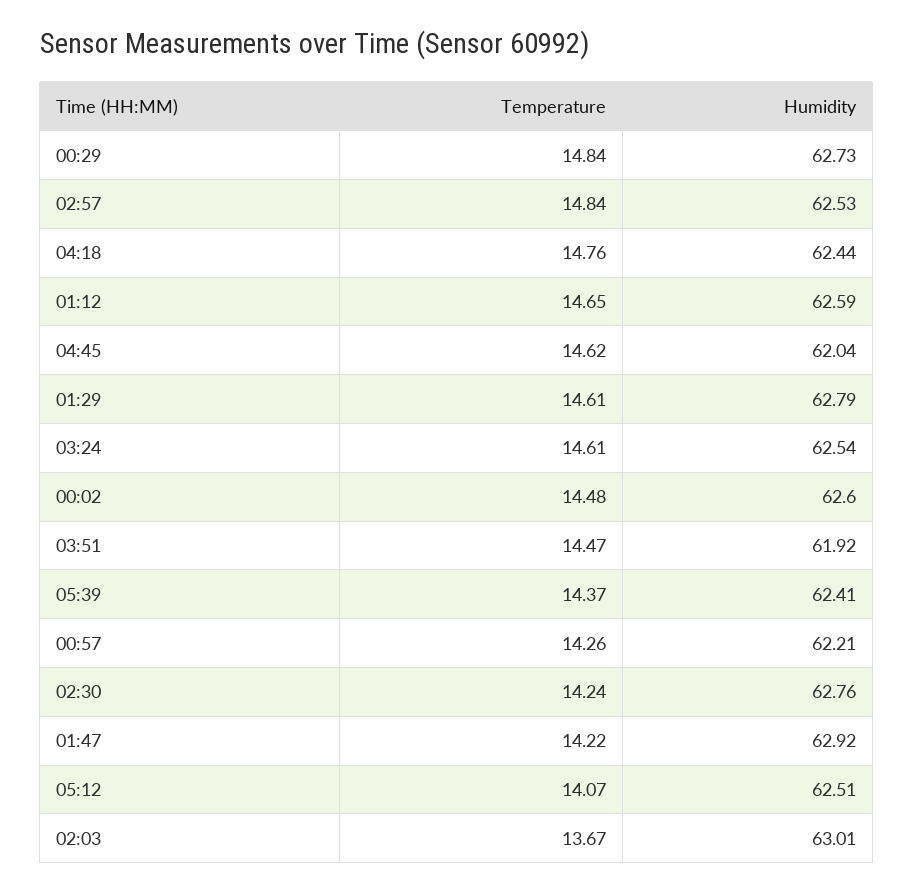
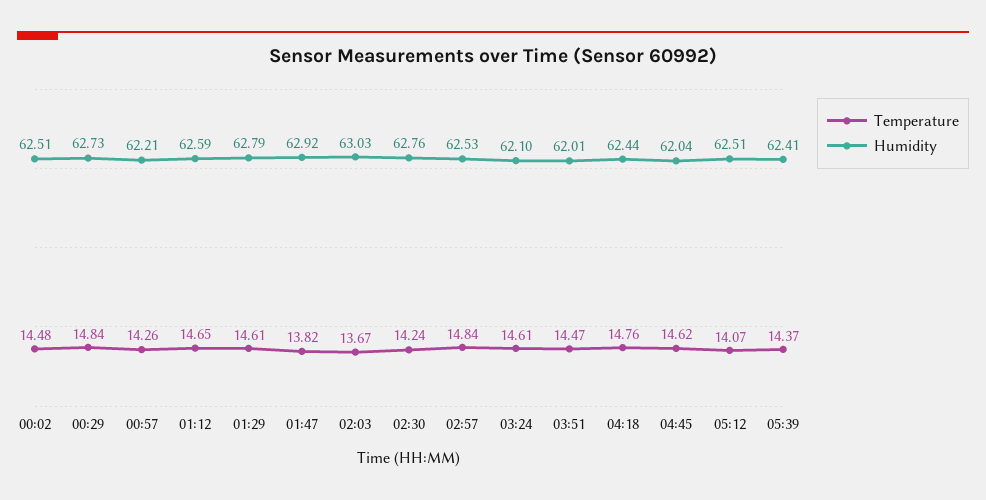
Humidity, 03:24: 62.54 -> 62.1
Humidity, 00:02: 62.6 -> 62.51
Humidity, 03:51: 61.92 -> 62.01
Temperature, 01:47: 14.22 -> 13.82
Humidity, 02:03: 63.01 -> 63.03

